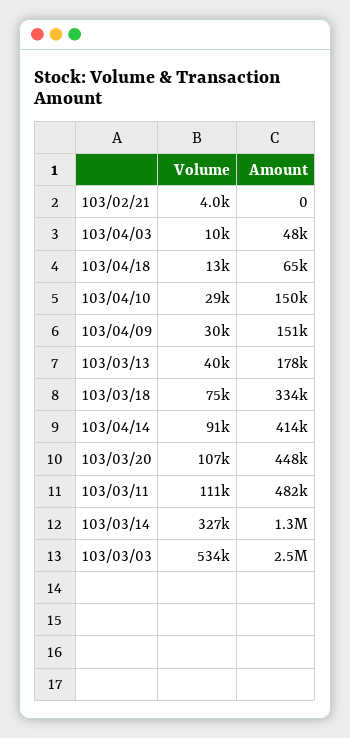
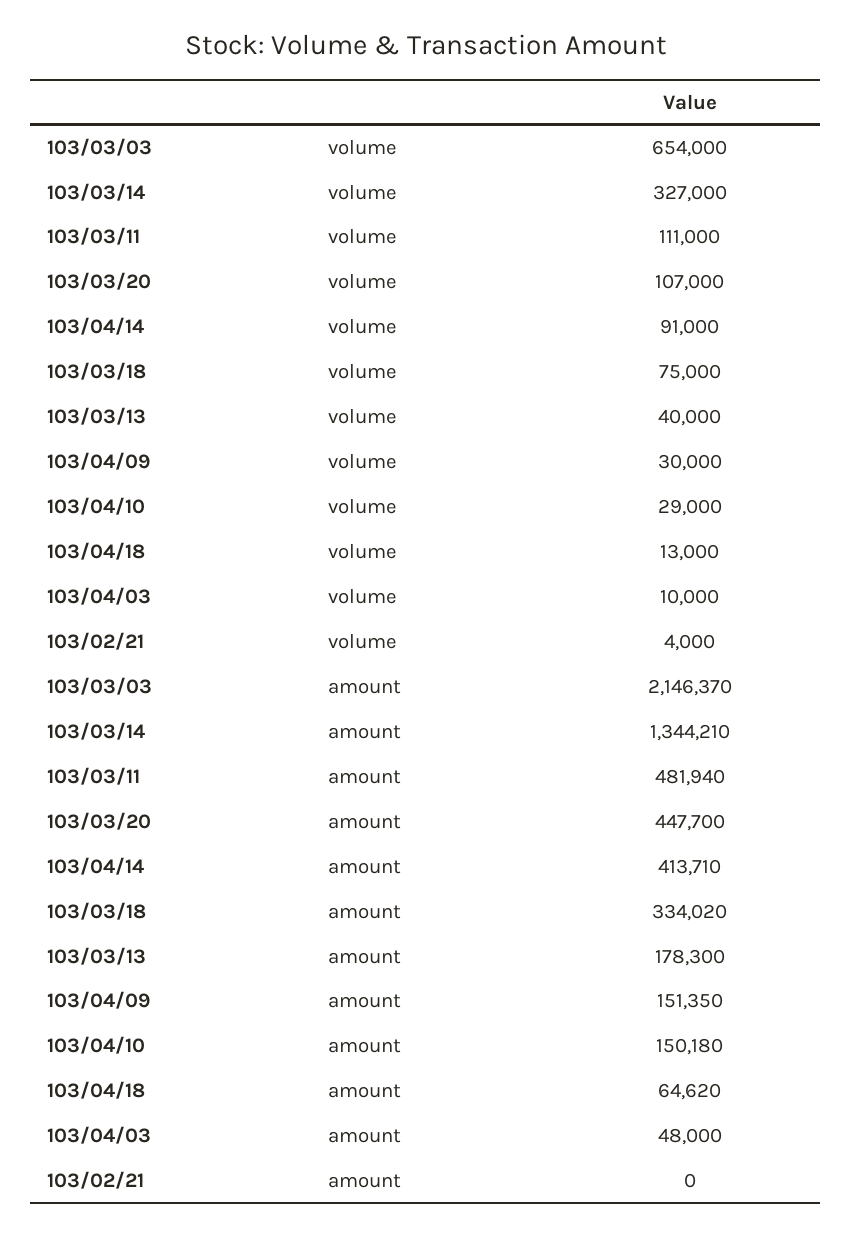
Volume, 103/03/03: 534000 -> 654000
Amount, 103/03/03: 2500000 -> 2146370

